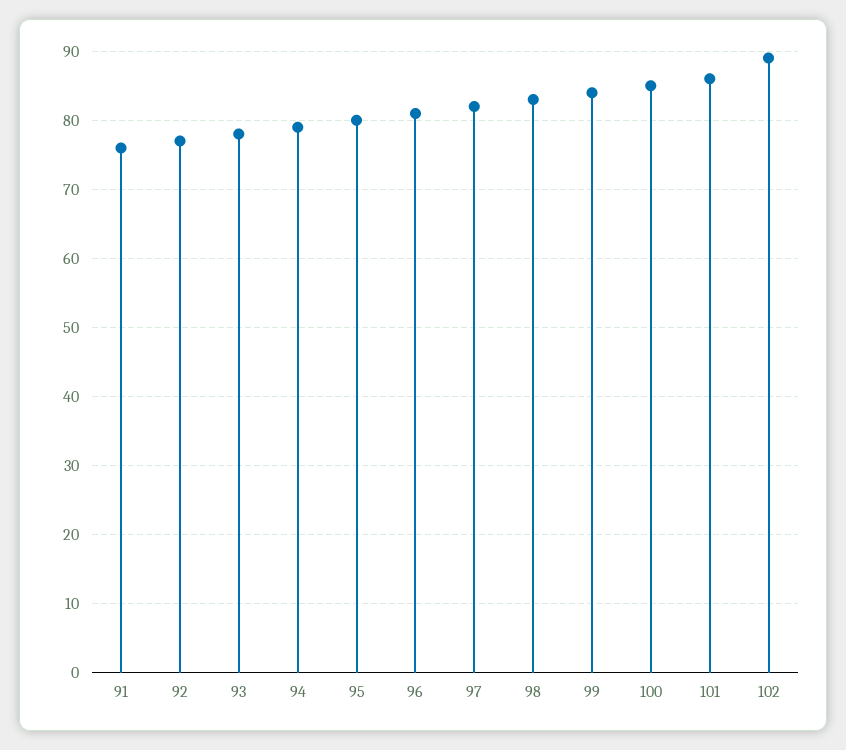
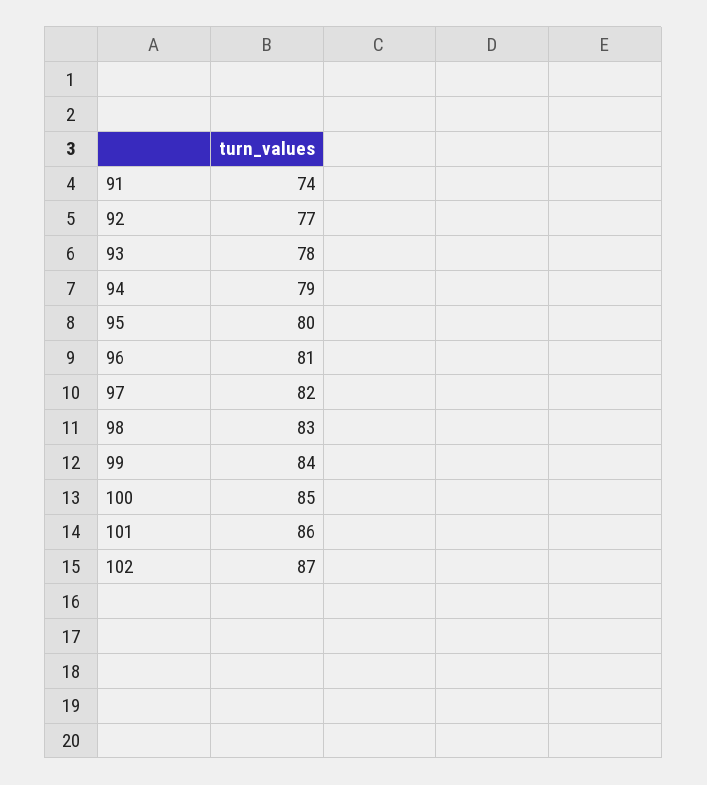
91: 76 -> 74
102: 89 -> 87

